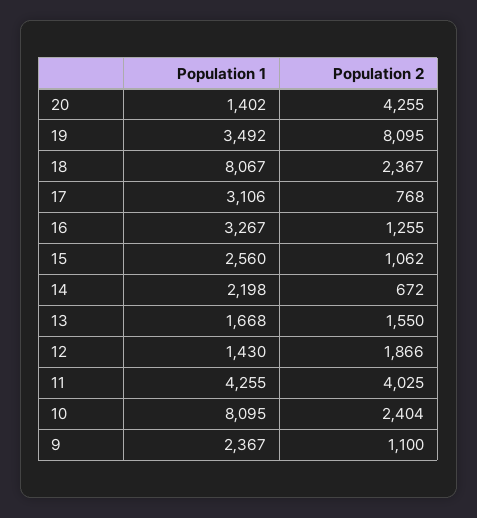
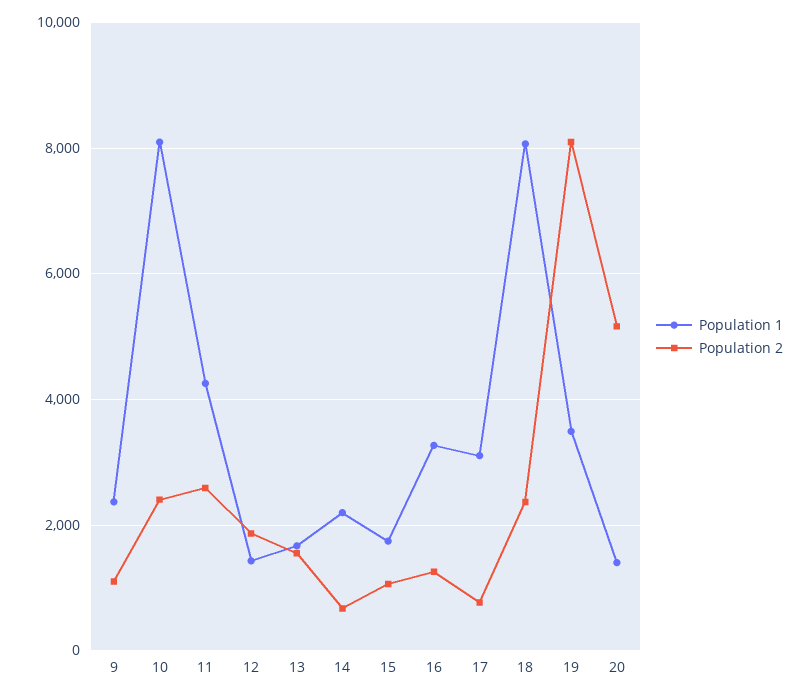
Population 2, 20: 4255 -> 5200
Population 1, 15: 2560 -> 1800
Population 2, 11: 4025 -> 2600

